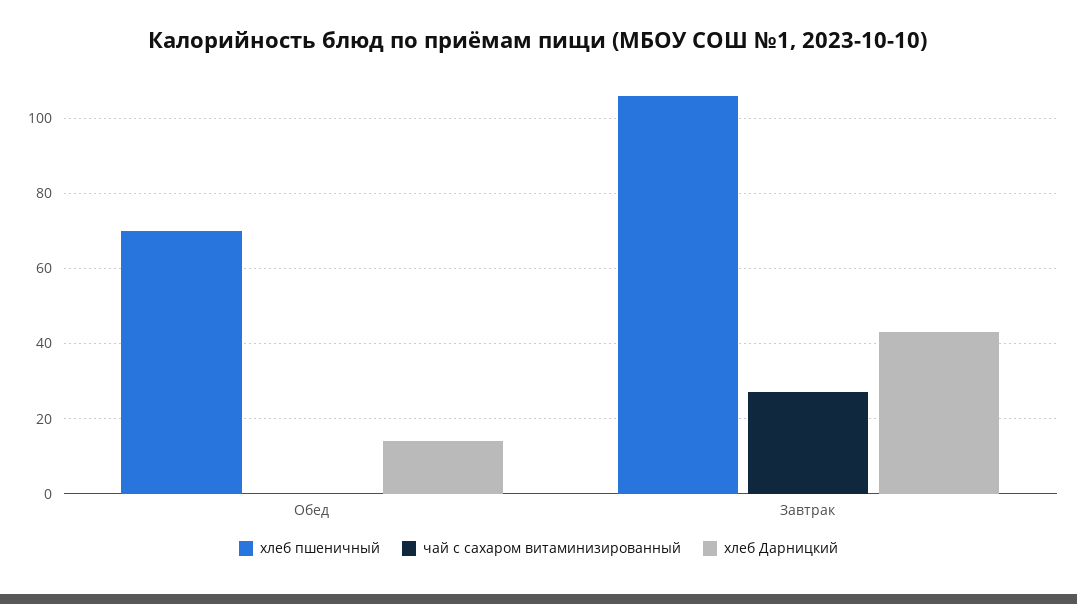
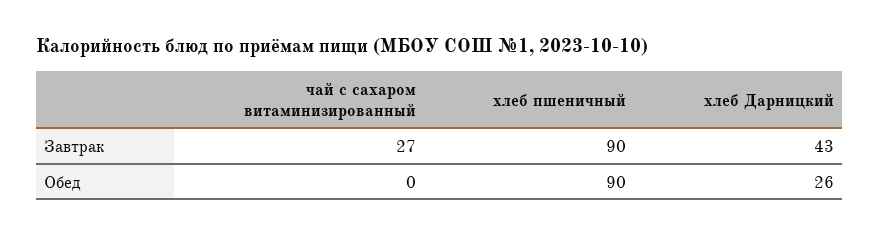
хлеб пшеничный, Обед: 70 -> 90
хлеб Дарницкий, Обед: 15 -> 26
хлеб пшеничный, Завтрак: 105 -> 90

